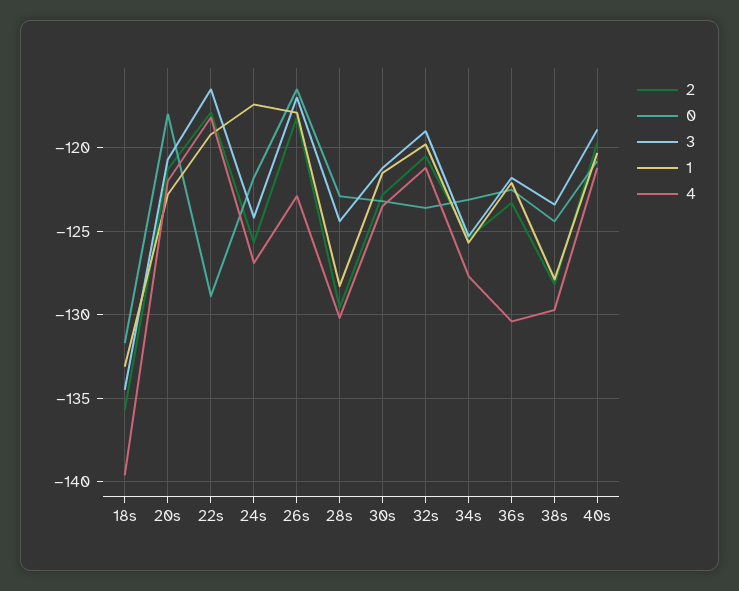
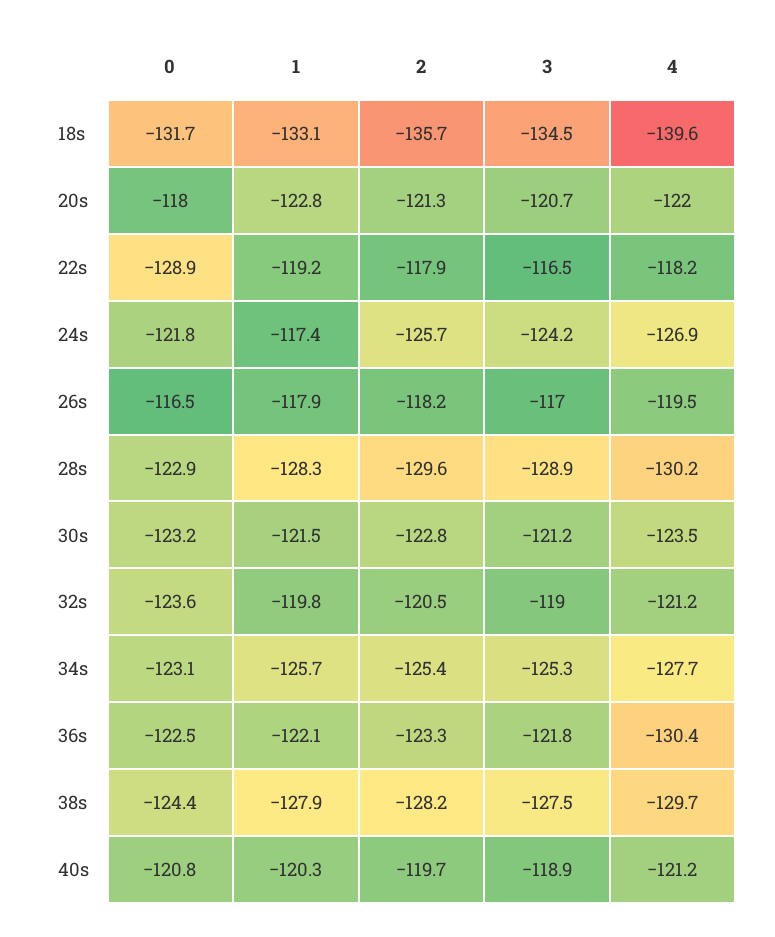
4, 26s: -123 -> -119.5
3, 28s: -124.5 -> -128.9
3, 38s: -123.5 -> -127.5

